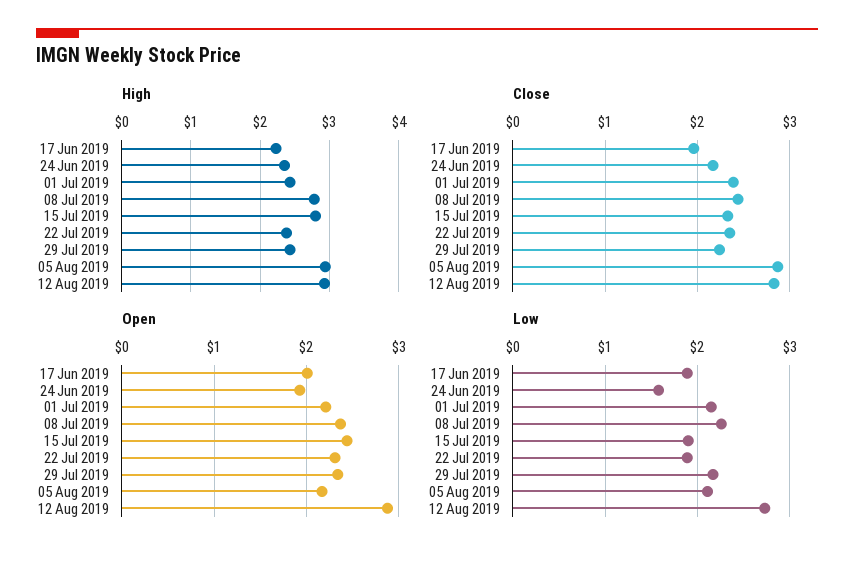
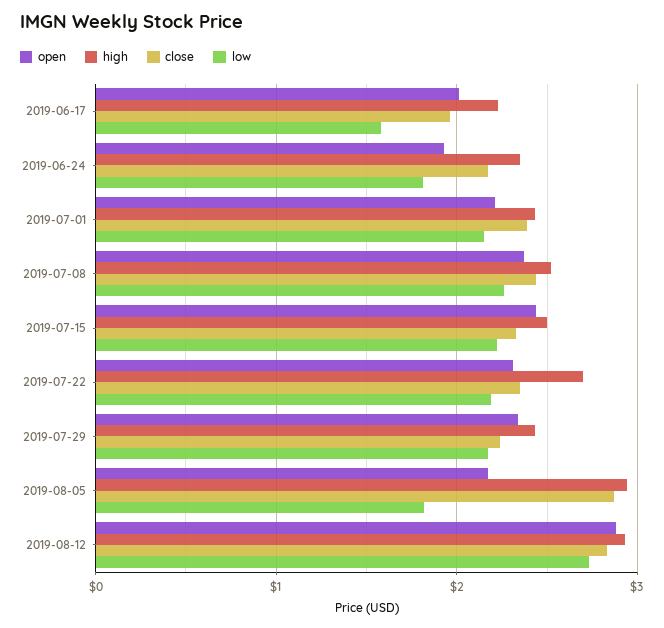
High, 08 Jul 2019: 2.8 -> 2.5
High, 15 Jul 2019: 2.8 -> 2.5
High, 22 Jul 2019: 2.4 -> 2.7
Low, 17 Jun 2019: 1.9 -> 1.6
Low, 24 Jun 2019: 1.6 -> 1.8
Low, 15 Jul 2019: 1.9 -> 2.2
Low, 22 Jul 2019: 1.9 -> 2.2
Low, 05 Aug 2019: 2.1 -> 1.8

